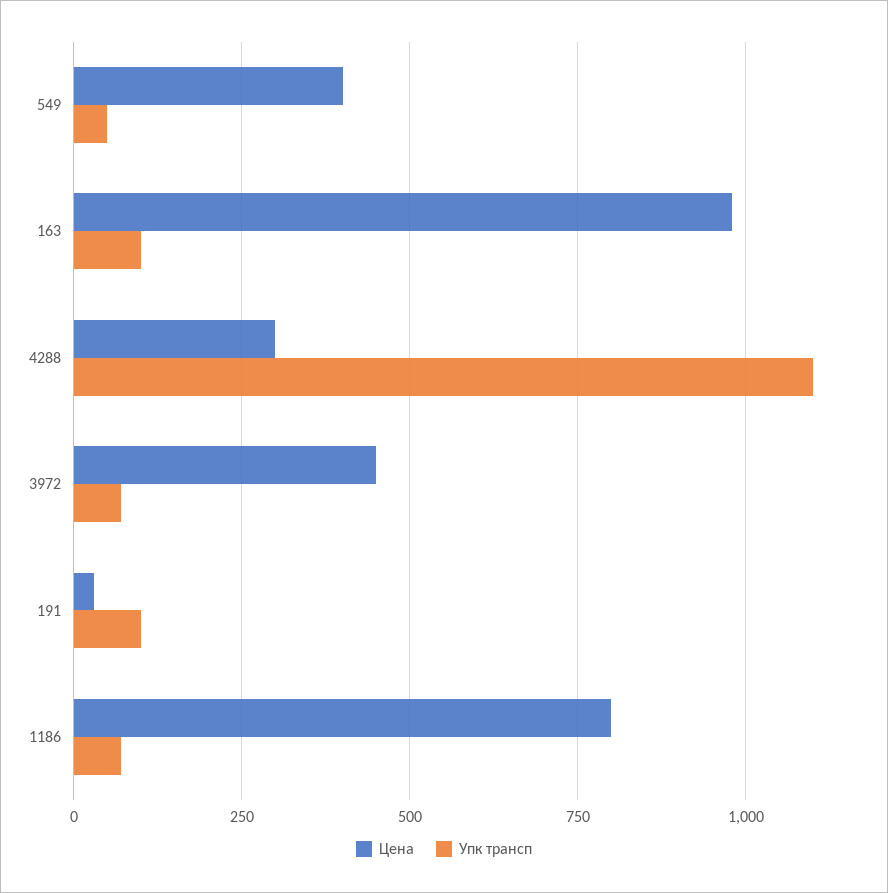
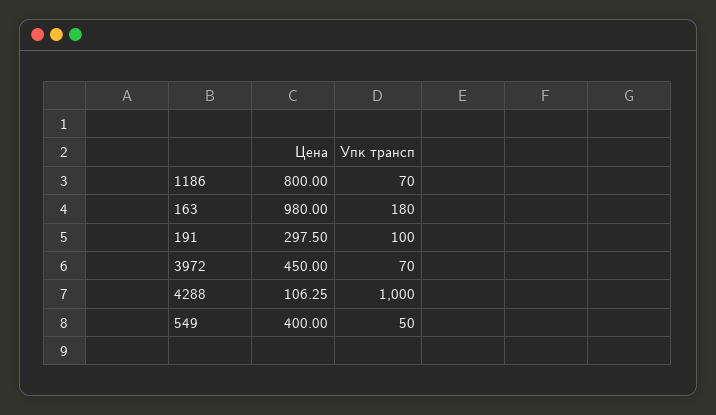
Упк трансп, 163: 100 -> 180
Цена, 4288: 300 -> 106.25
Упк трансп, 4288: 1100 -> 1000
Цена, 191: 25 -> 297.5

